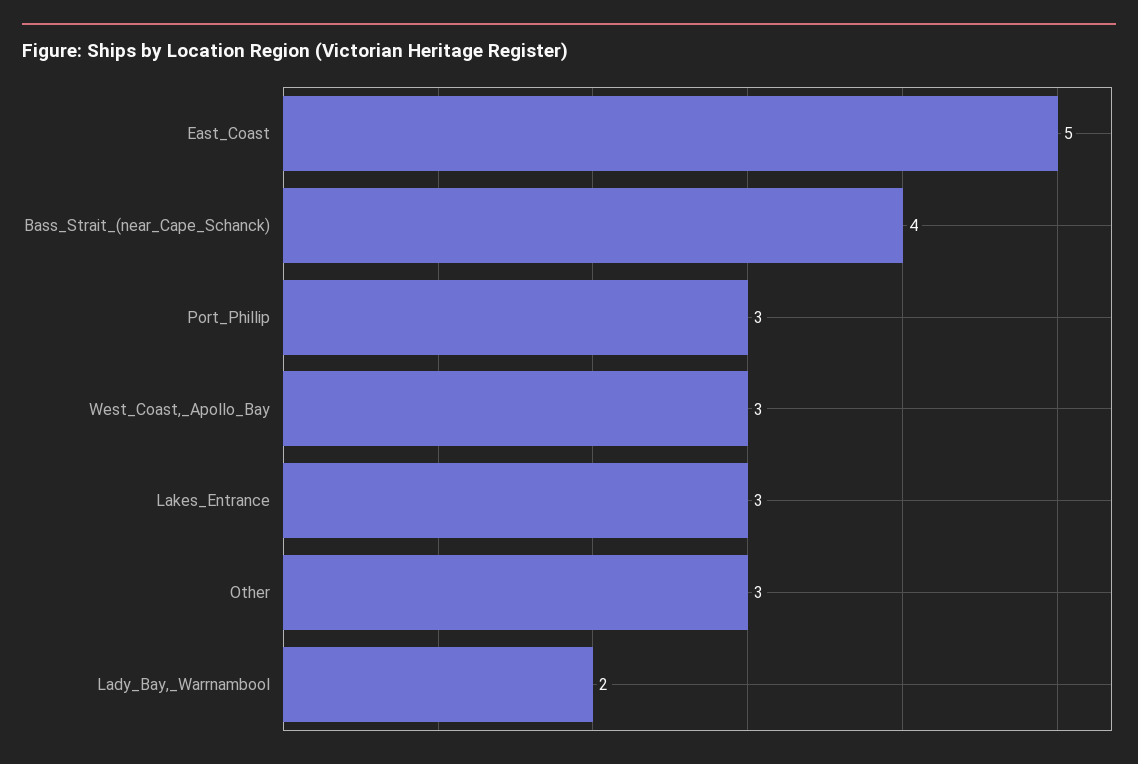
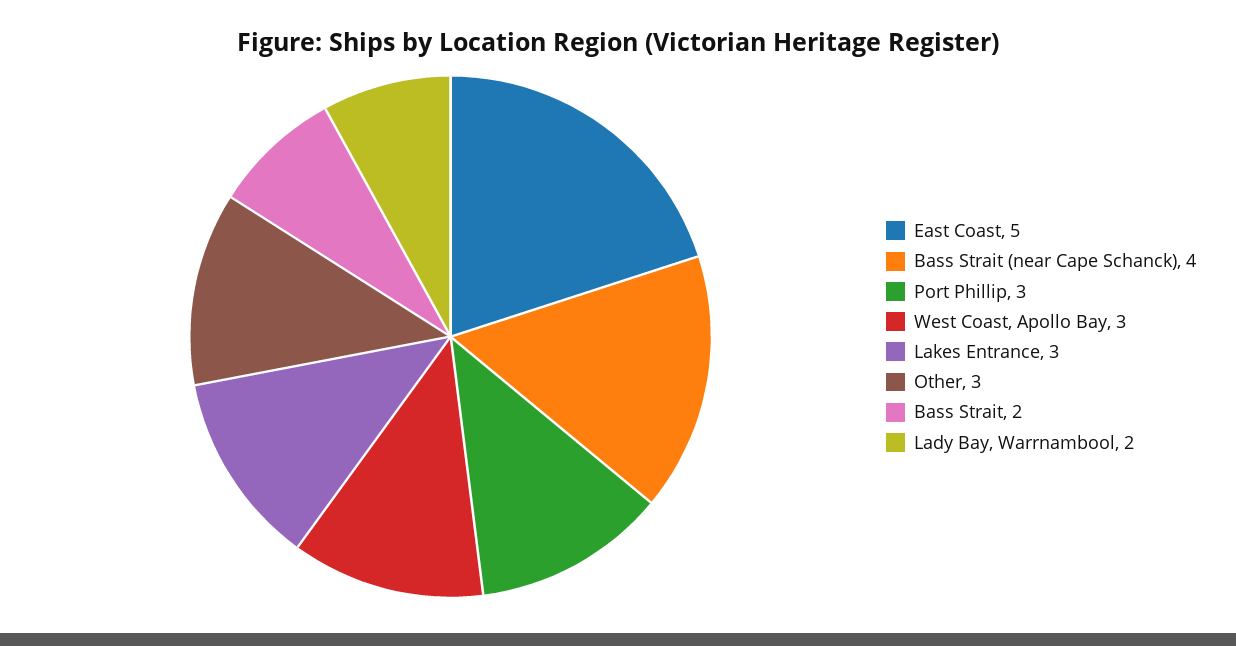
Bass Strait: none -> 2

